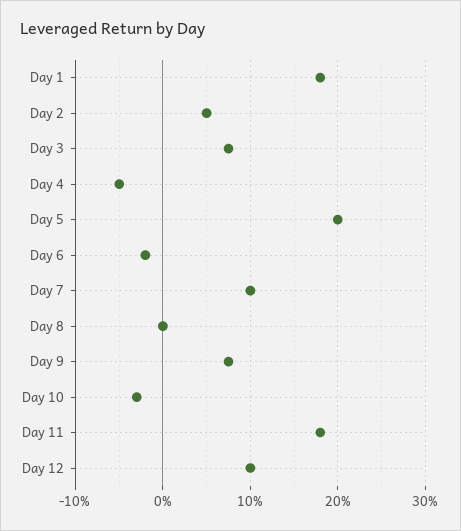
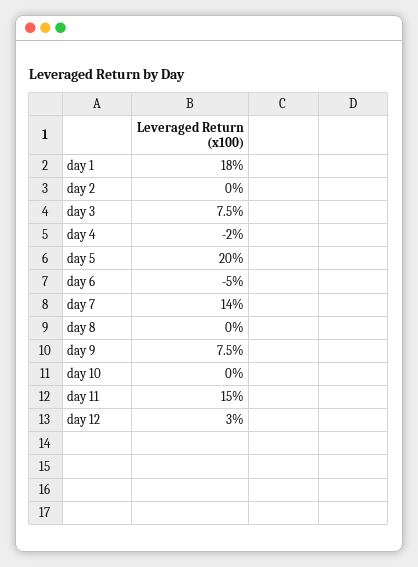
Day 2: 5 -> 0
Day 4: -5 -> -2
Day 6: -2 -> -5
Day 7: 10 -> 14
Day 10: -3 -> 0
Day 11: 18 -> 15
Day 12: 10 -> 3

